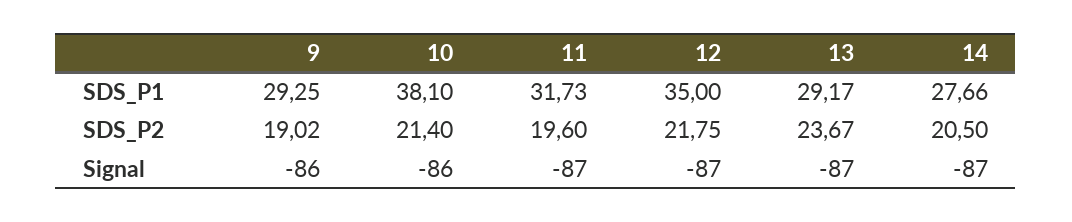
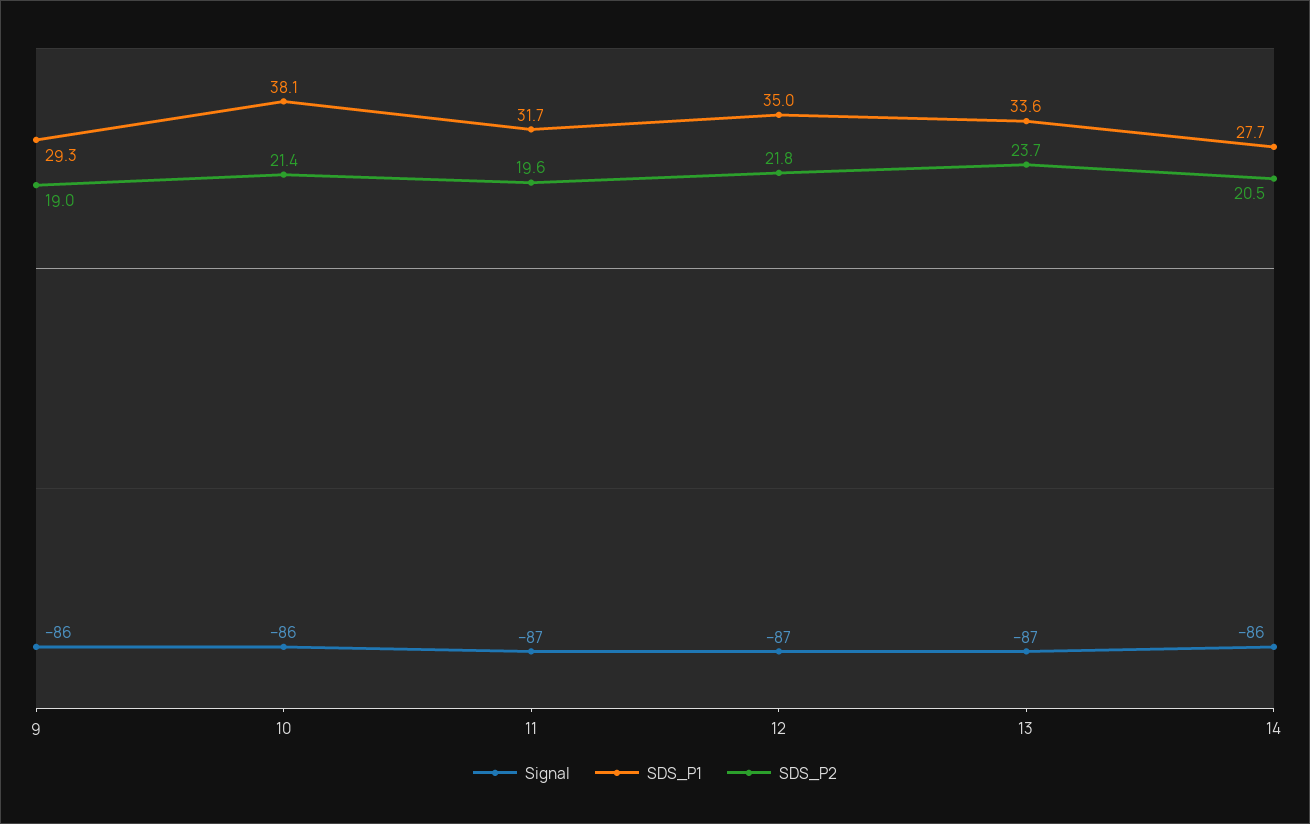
SDS_P1, 13: 29.17 -> 33.6
Signal, 14: -87 -> -86

